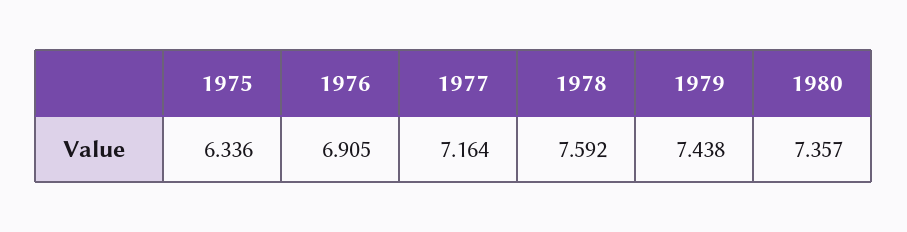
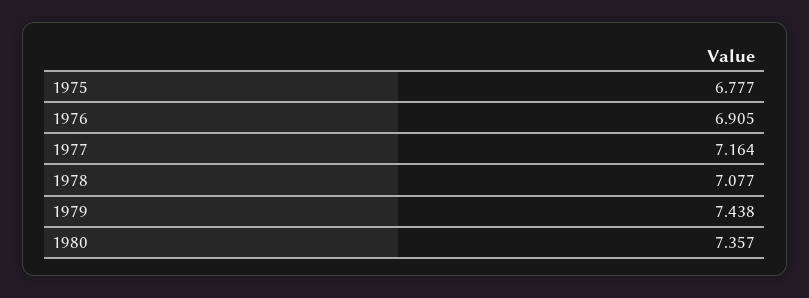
1975: 6.336 -> 6.777
1978: 7.592 -> 7.077

